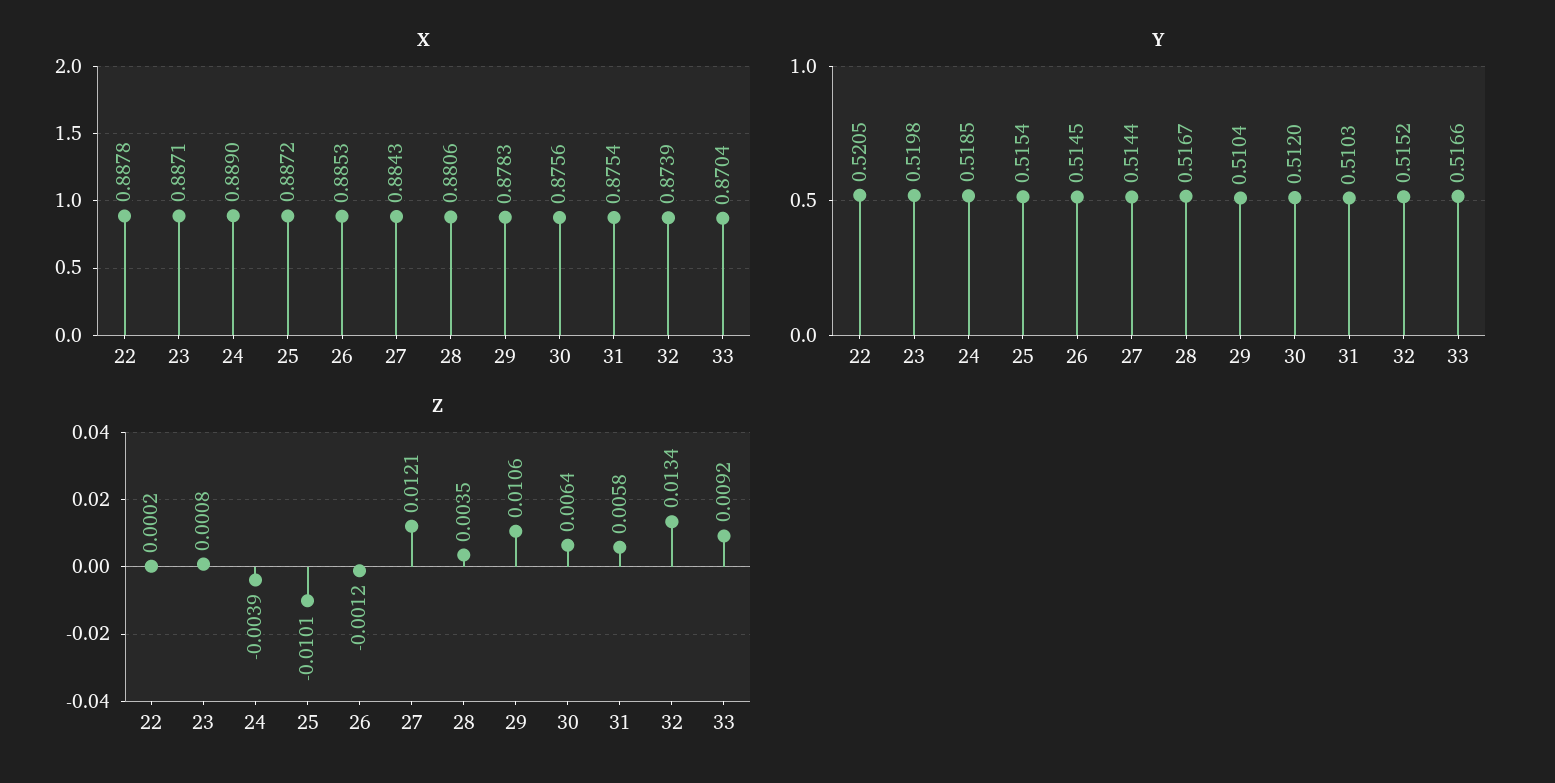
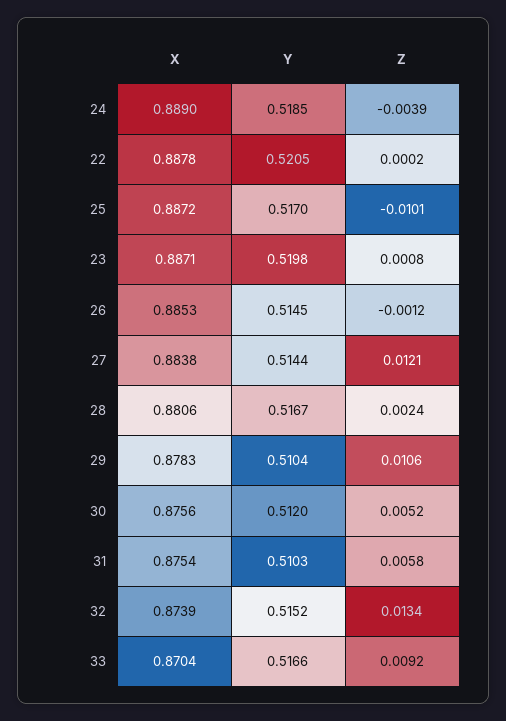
X, 27: 0.8843 -> 0.8838
Y, 25: 0.5154 -> 0.517
Z, 28: 0.0035 -> 0.0024
Z, 30: 0.0064 -> 0.0052

